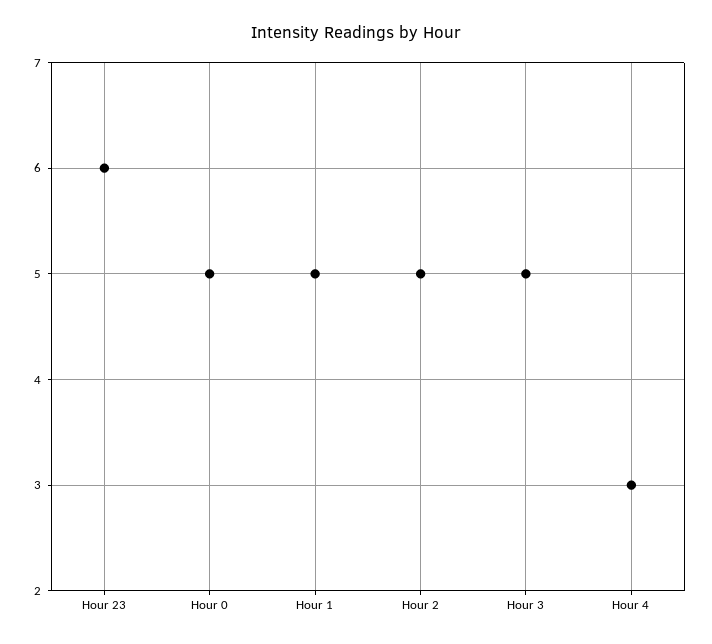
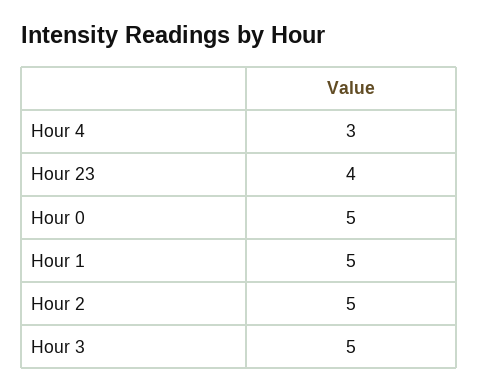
Hour 23: 6 -> 4

